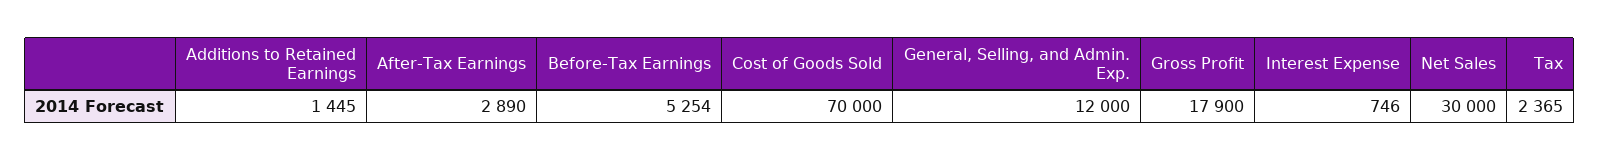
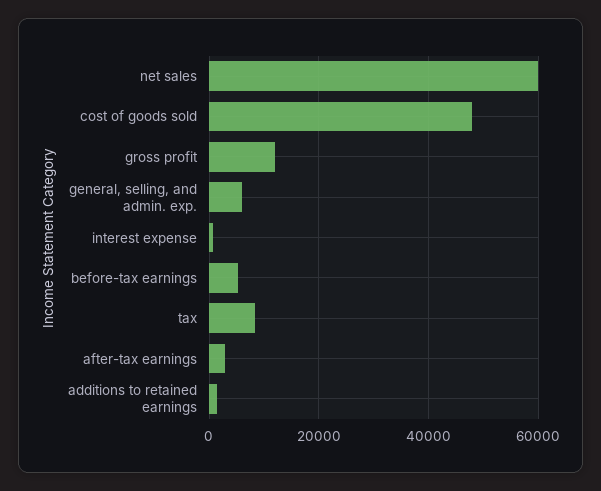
Cost of Goods Sold: 70000 -> 48000
General, Selling, and Admin. Exp.: 12000 -> 6000
Gross Profit: 17900 -> 12000
Net Sales: 30000 -> 60000
Tax: 2365 -> 8000

